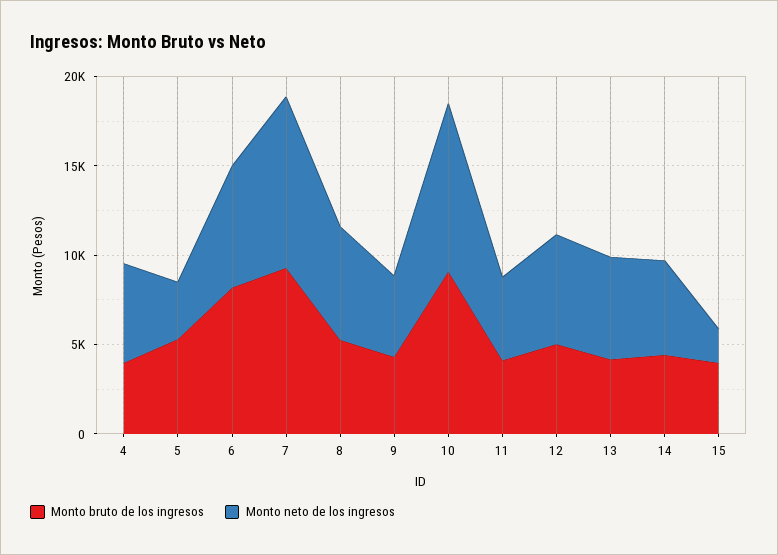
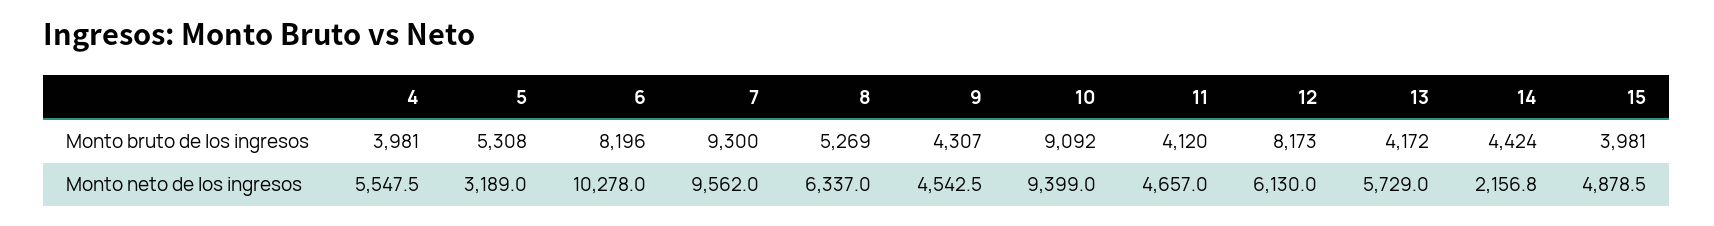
Monto neto de los ingresos, 6: 7000 -> 10278
Monto bruto de los ingresos, 12: 5000 -> 8173
Monto neto de los ingresos, 14: 5000 -> 2156.8
Monto neto de los ingresos, 15: 2000 -> 4878.5

